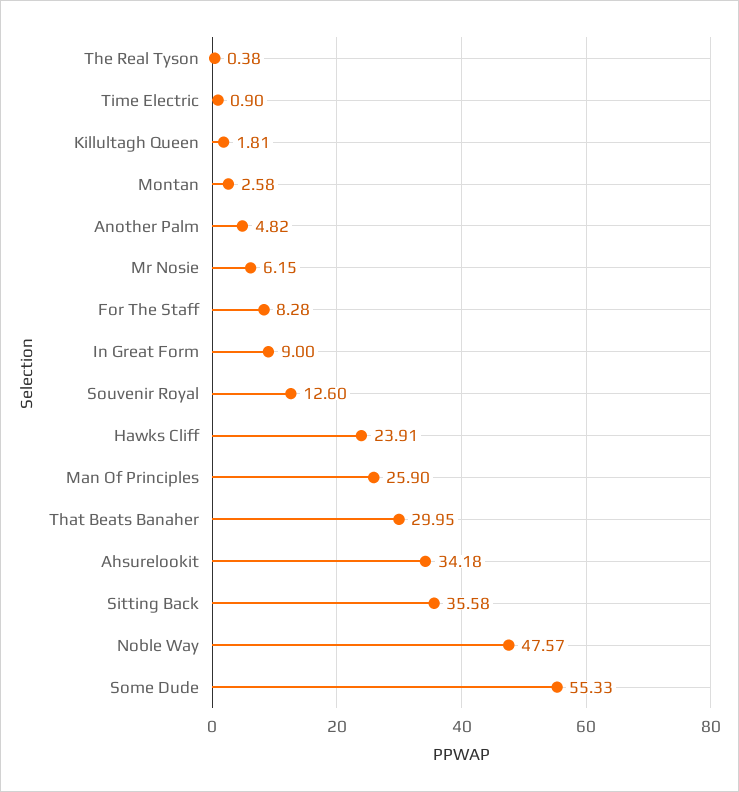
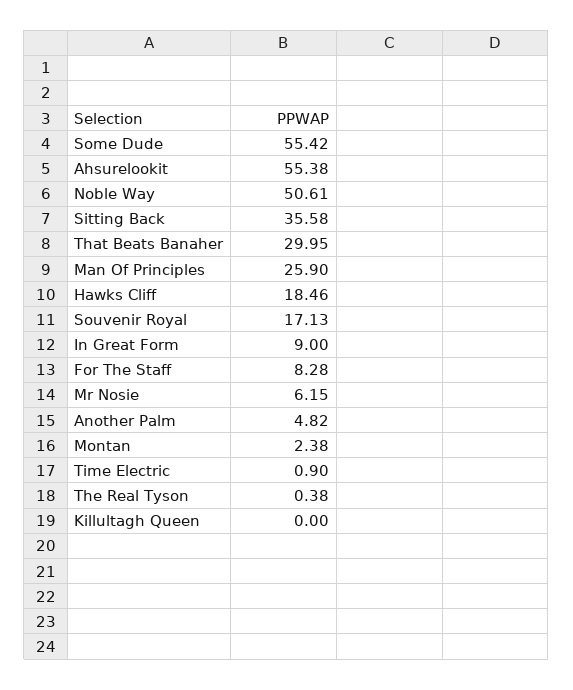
Killultagh Queen: 1.81 -> 0
Montan: 2.58 -> 2.38
Souvenir Royal: 12.6 -> 17.13
Hawks Cliff: 23.91 -> 18.46
Ahsurelookit: 34.18 -> 55.38
Noble Way: 47.57 -> 50.61
Some Dude: 55.33 -> 55.42

